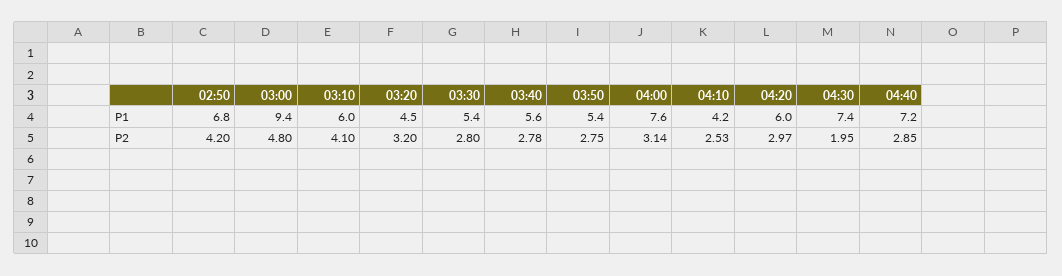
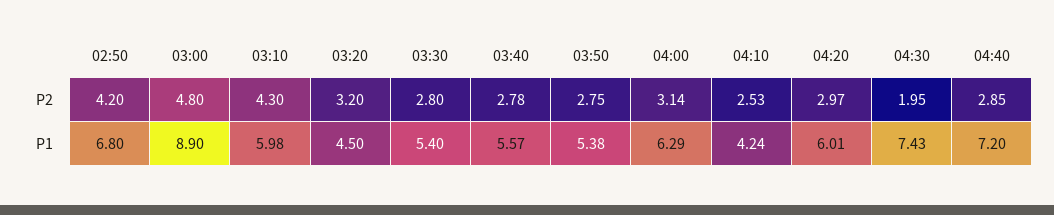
03:00, P1: 9.4 -> 8.9
04:00, P1: 7.6 -> 6.29
03:10, P2: 4.1 -> 4.3

